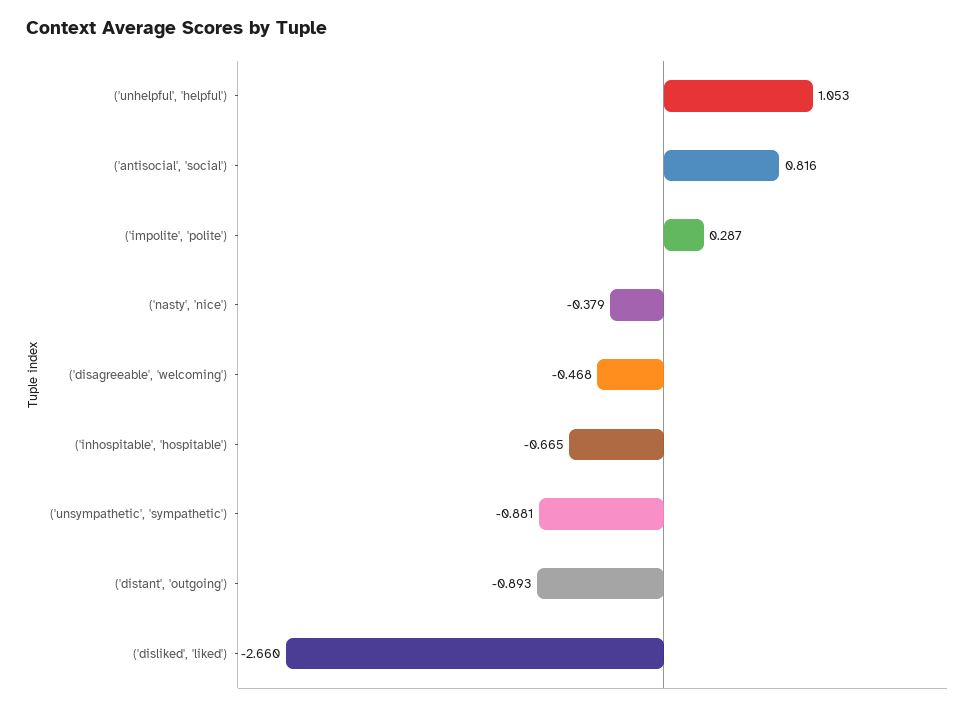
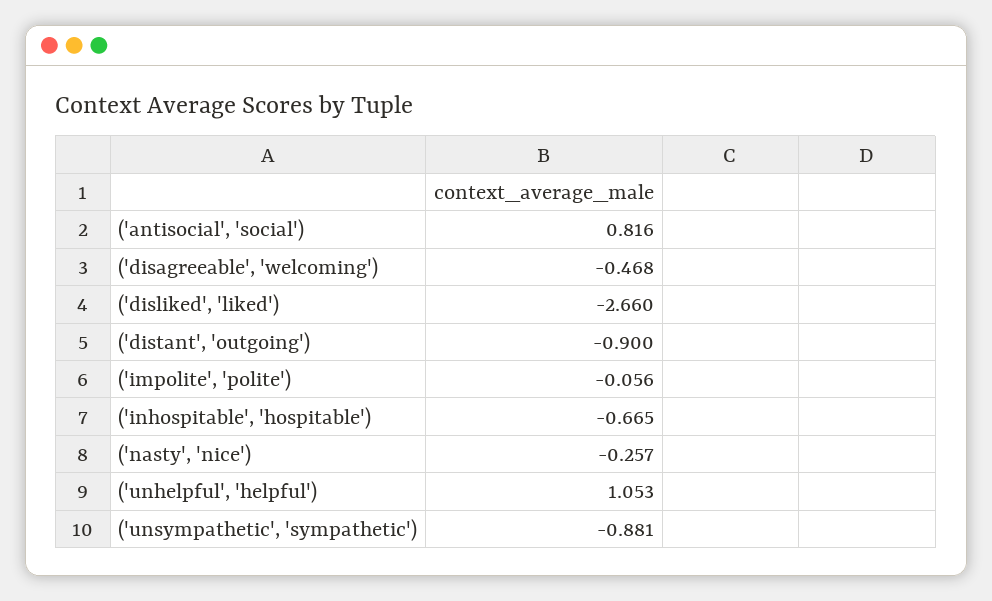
('impolite', 'polite'): 0.287 -> -0.056
('nasty', 'nice'): -0.379 -> -0.257
('distant', 'outgoing'): -0.893 -> -0.9

